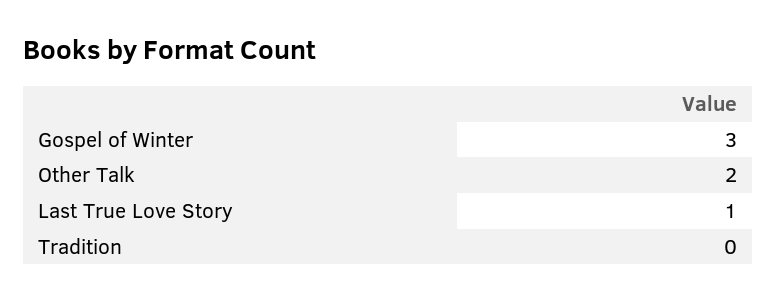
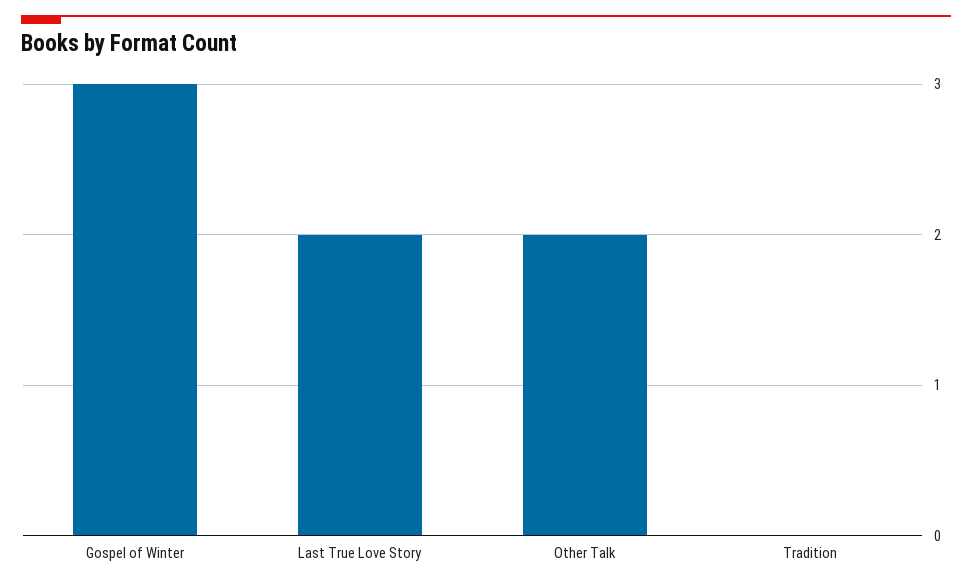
Last True Love Story: 1 -> 2

